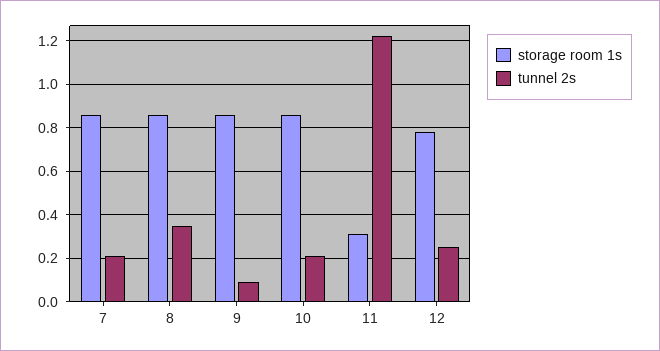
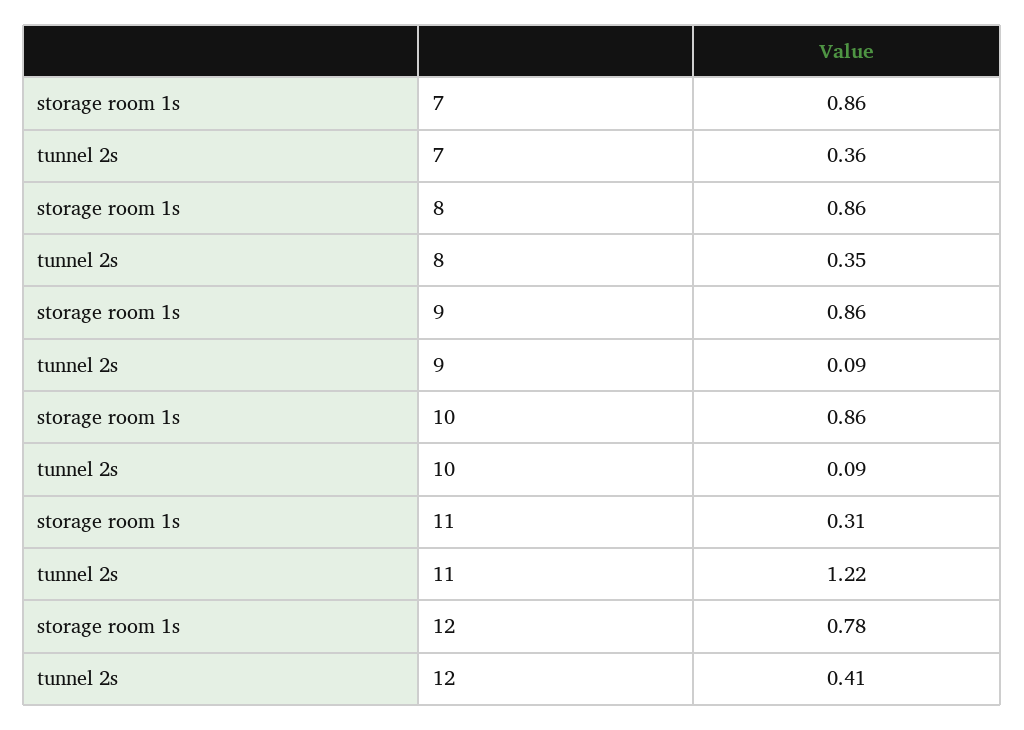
tunnel 2s, 7: 0.2 -> 0.36
tunnel 2s, 10: 0.2 -> 0.09
tunnel 2s, 12: 0.25 -> 0.41

